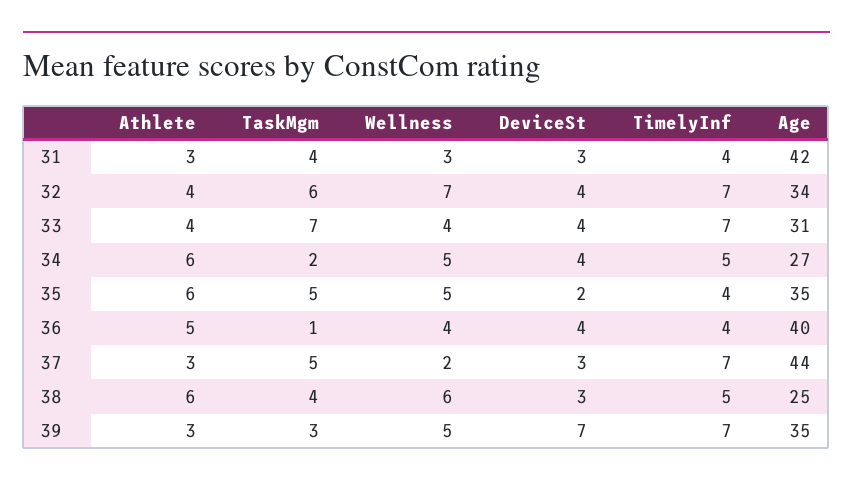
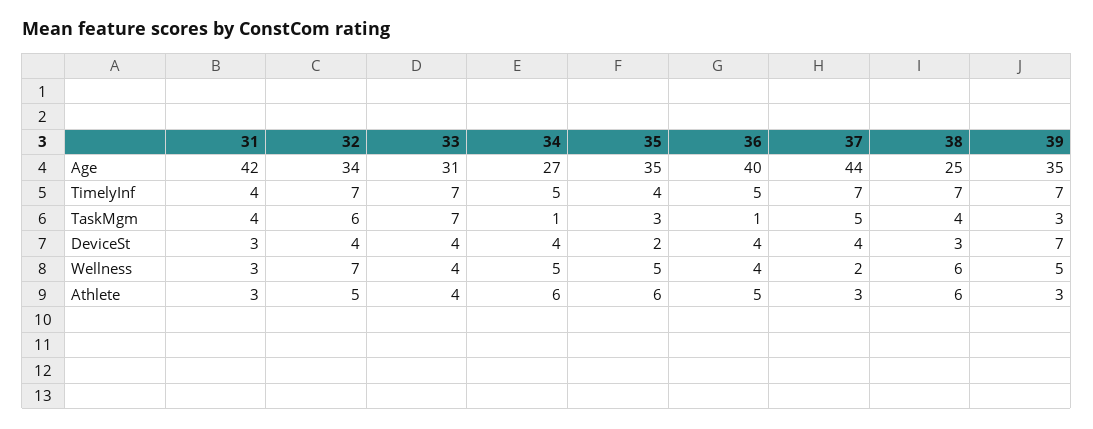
Athlete, 32: 4 -> 5
TaskMgm, 34: 2 -> 1
TaskMgm, 35: 5 -> 3
TimelyInf, 36: 4 -> 5
DeviceSt, 37: 3 -> 4
TimelyInf, 38: 5 -> 7

